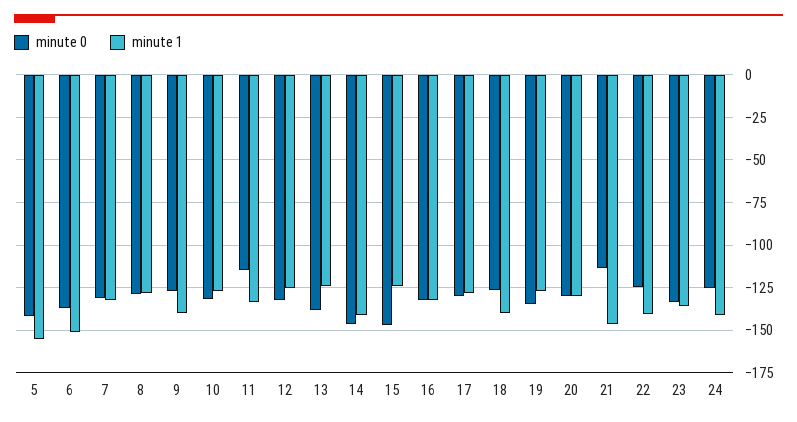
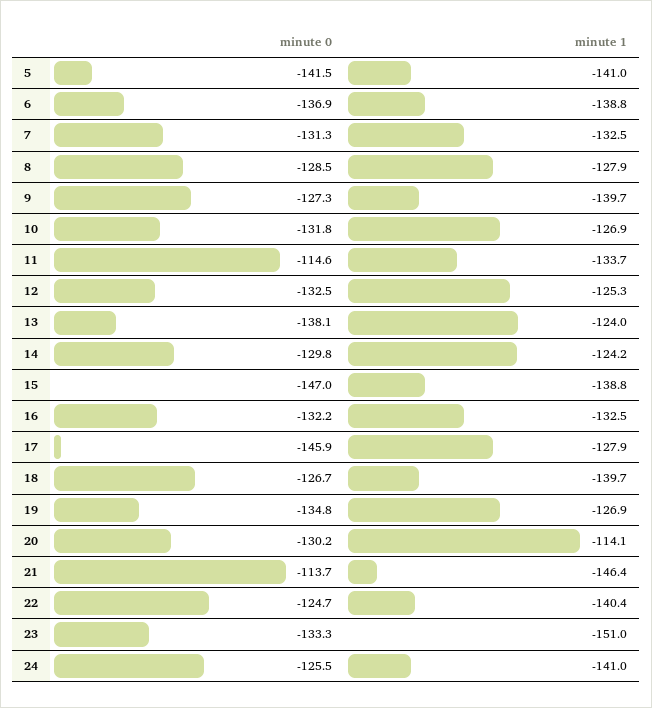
minute 1, 5: -155 -> -141
minute 1, 6: -150 -> -138.8
minute 0, 14: -145 -> -129.8
minute 1, 14: -140 -> -124.2
minute 1, 15: -125 -> -138.8
minute 0, 17: -130 -> -145.9
minute 1, 20: -130 -> -114.1
minute 1, 23: -135 -> -151

